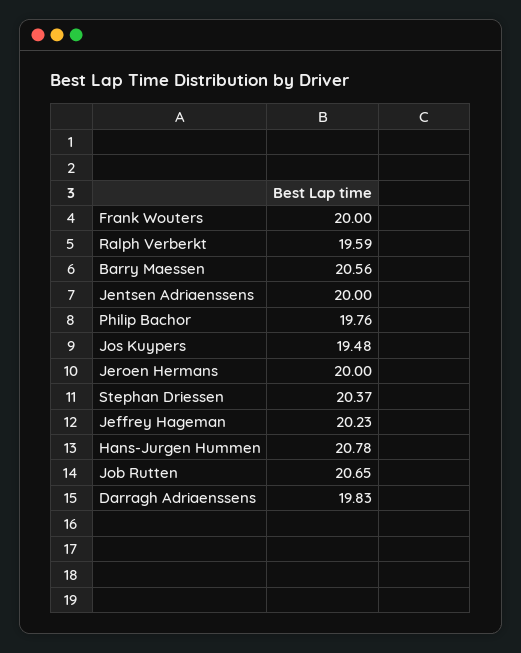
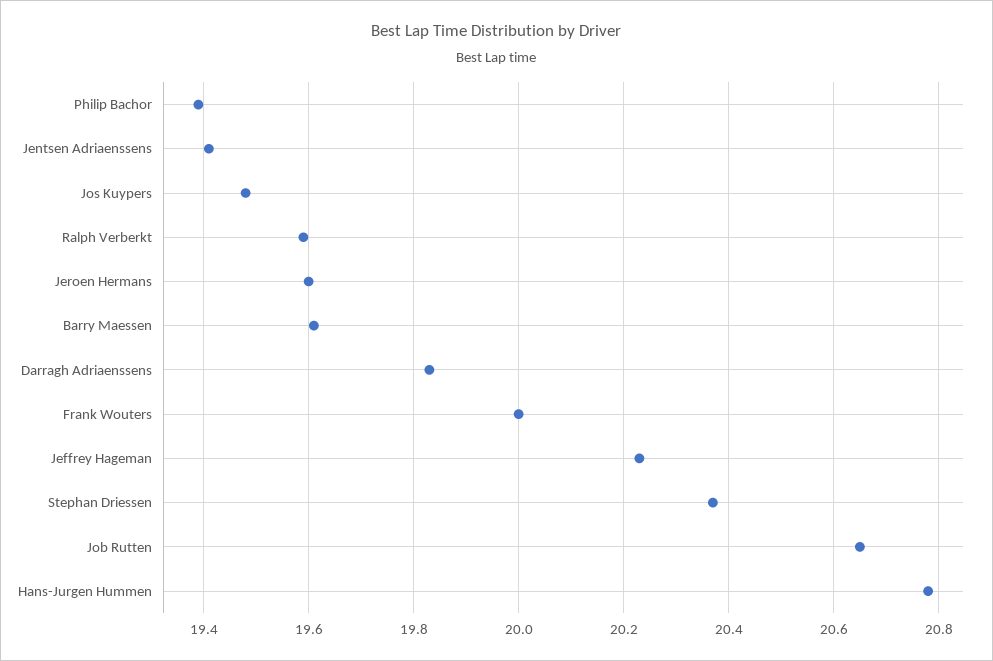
Barry Maessen: 20.56 -> 19.6
Jentsen Adriaenssens: 20 -> 19.4
Philip Bachor: 19.76 -> 19.4
Jeroen Hermans: 20 -> 19.6

